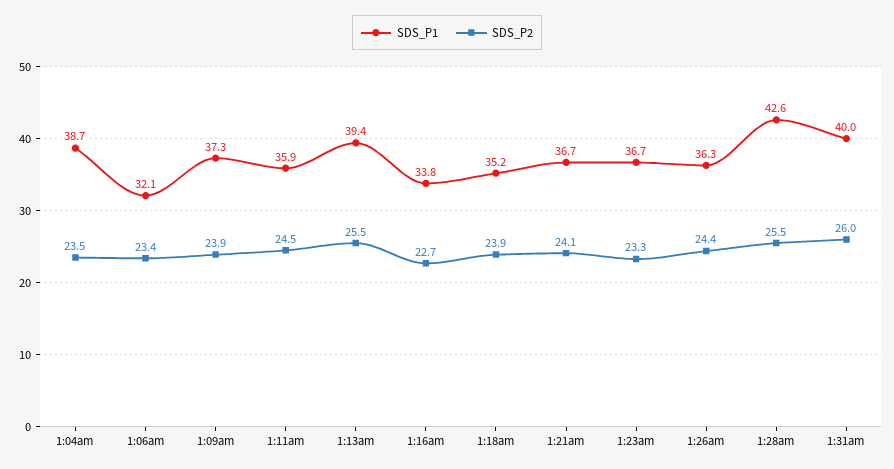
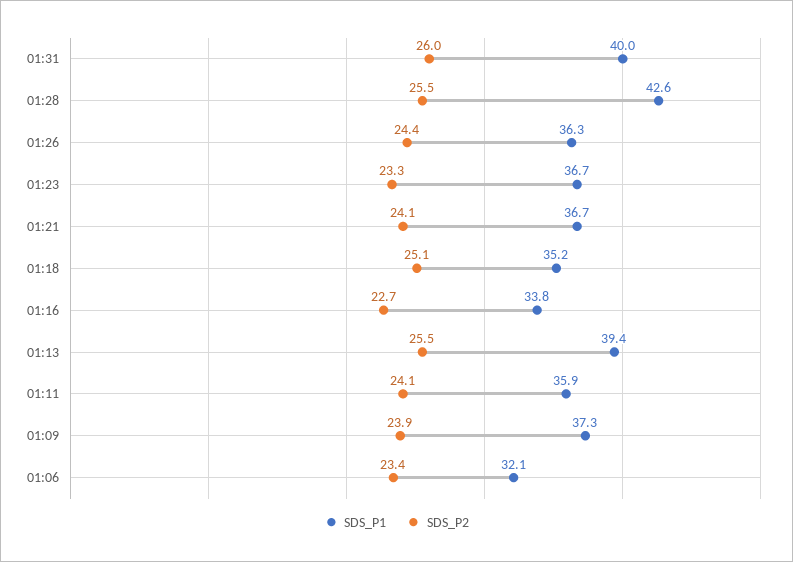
SDS_P1, 1:04am: 38.7 -> none
SDS_P2, 1:04am: 23.5 -> none
SDS_P2, 1:11am: 24.5 -> 24.1
SDS_P2, 1:18am: 23.9 -> 25.1

